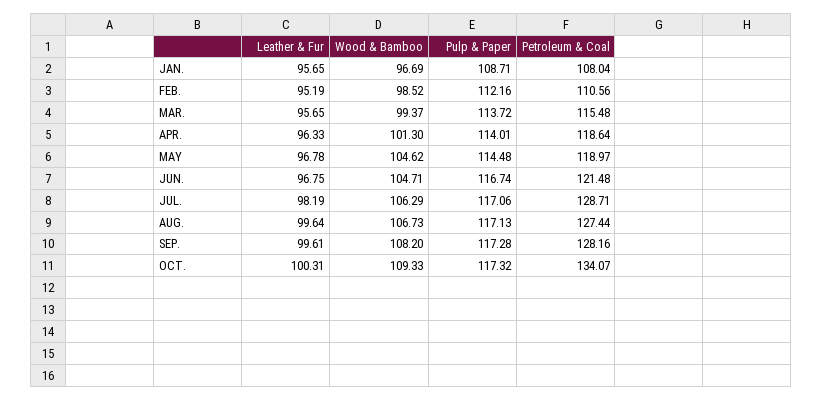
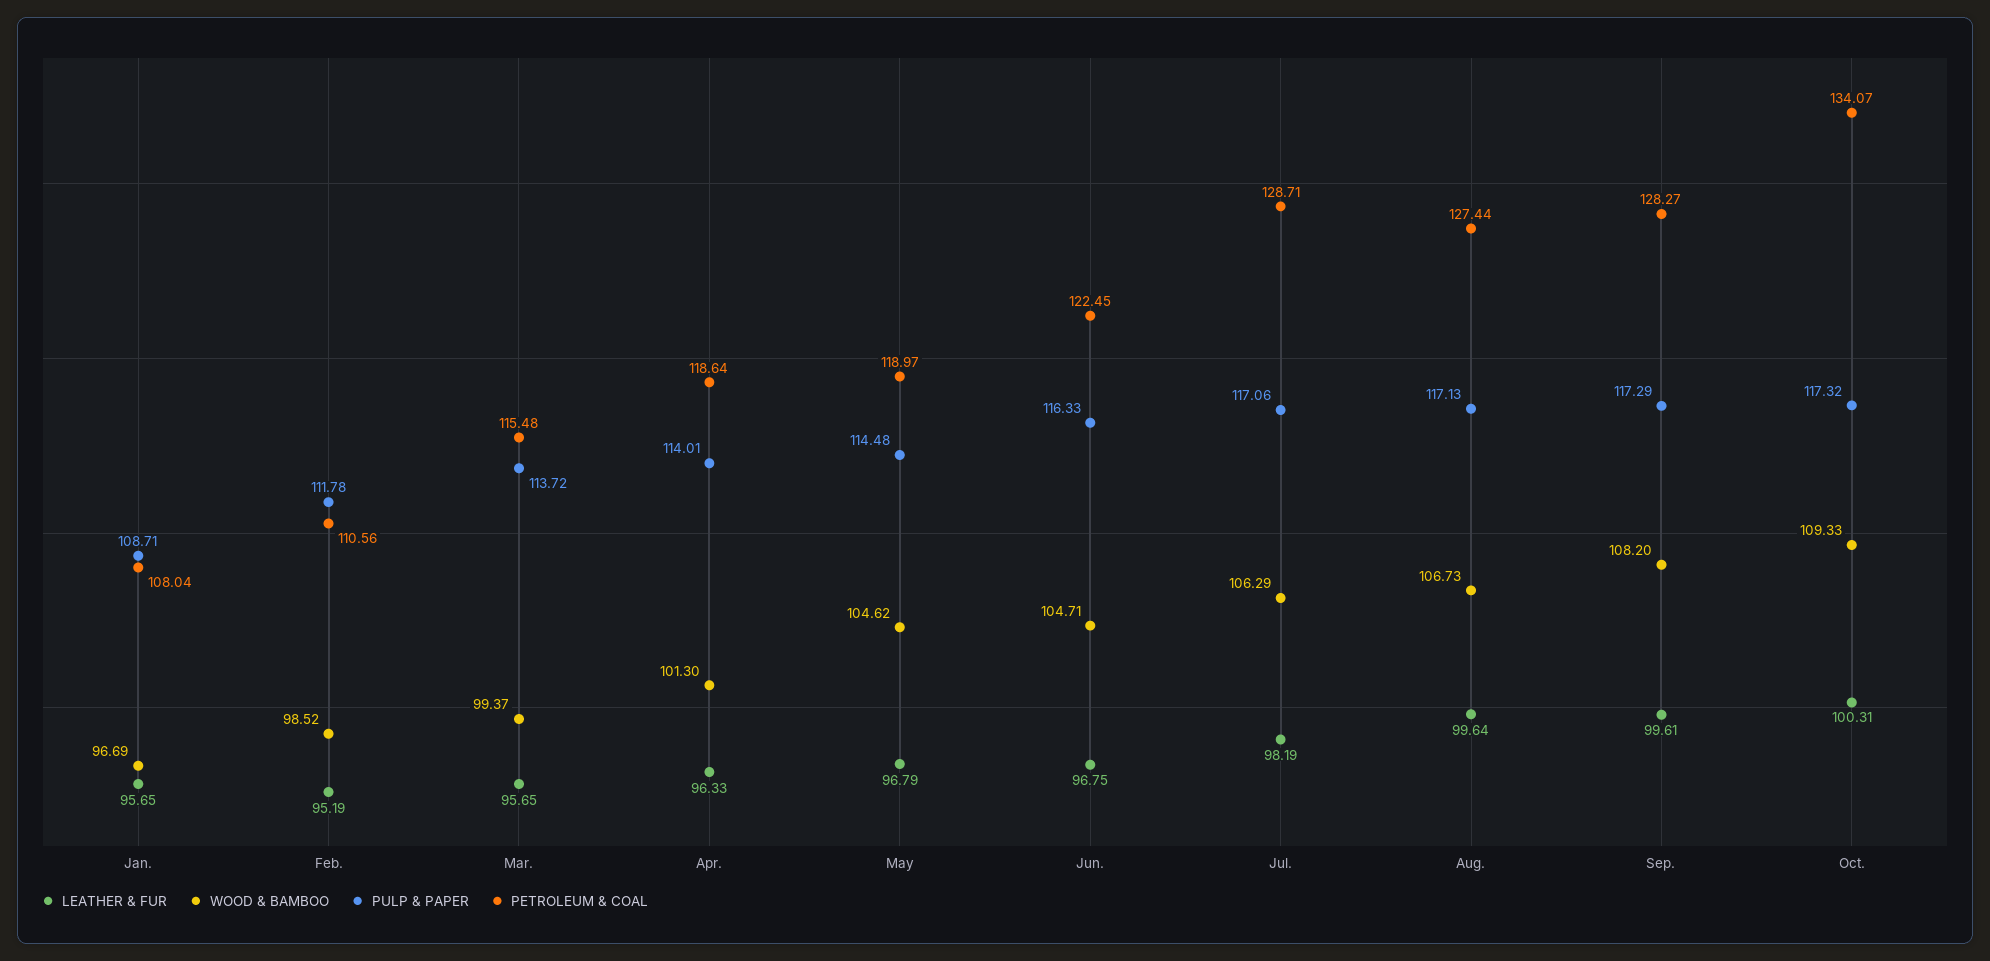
Pulp & Paper, FEB.: 112.16 -> 111.78
Leather & Fur, MAY: 96.78 -> 96.79
Pulp & Paper, JUN.: 116.74 -> 116.33
Petroleum & Coal, JUN.: 121.48 -> 122.45
Pulp & Paper, SEP.: 117.28 -> 117.29
Petroleum & Coal, SEP.: 128.16 -> 128.27

